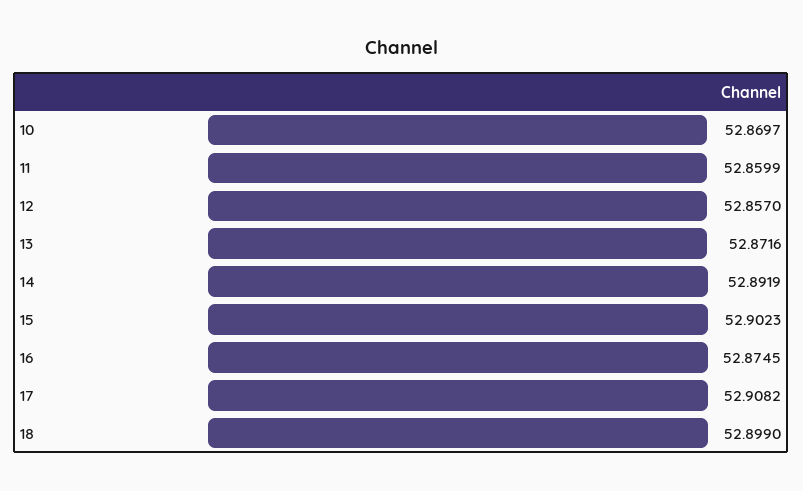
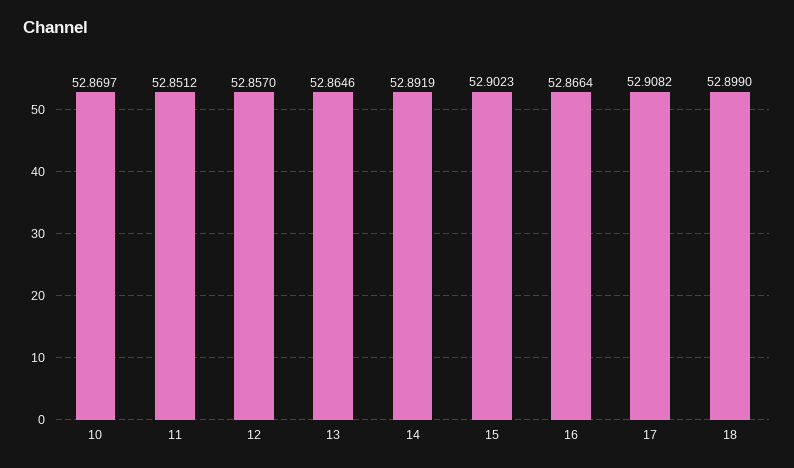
11: 52.8599 -> 52.8512
13: 52.8716 -> 52.8646
16: 52.8745 -> 52.8664

